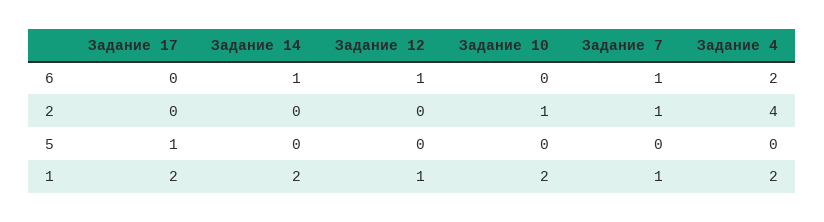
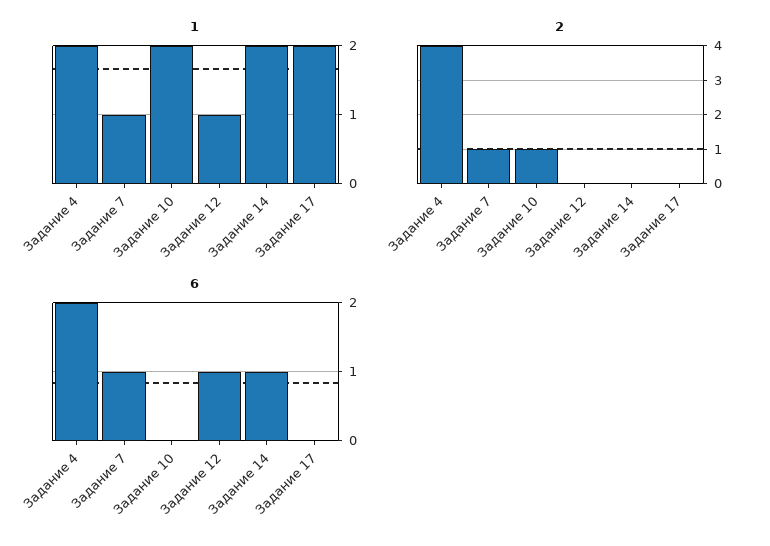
5, Задание 17: 1 -> none
5, Задание 14: 0 -> none
5, Задание 12: 0 -> none
5, Задание 10: 0 -> none
5, Задание 7: 0 -> none
5, Задание 4: 0 -> none

